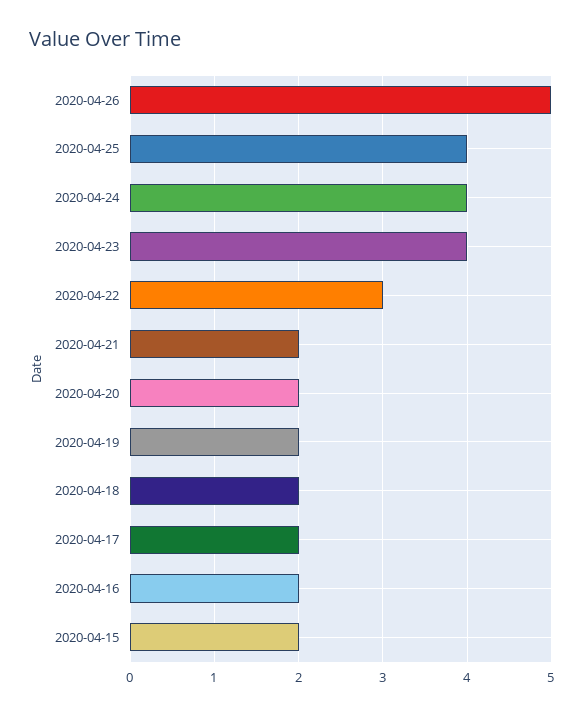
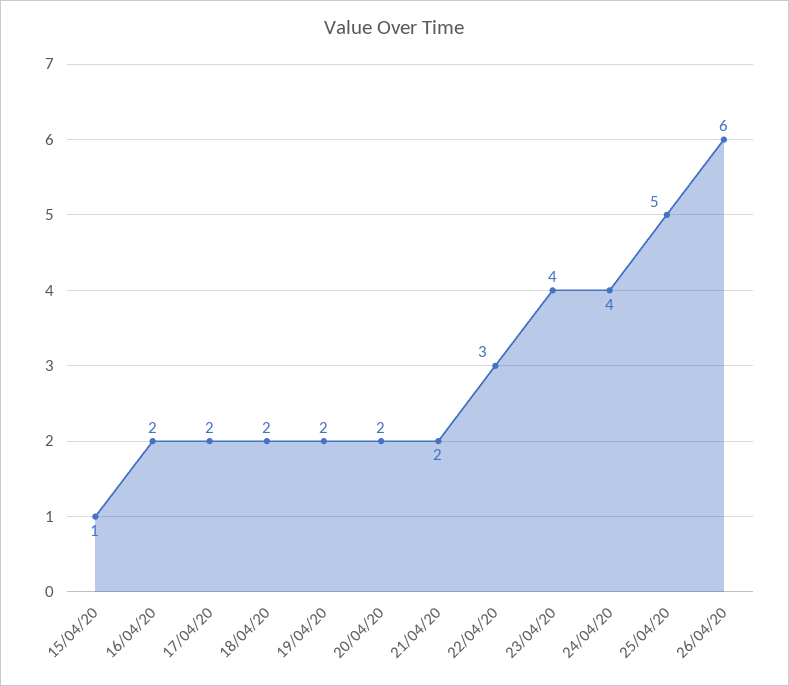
2020-04-26: 5 -> 6
2020-04-25: 4 -> 5
2020-04-15: 2 -> 1

